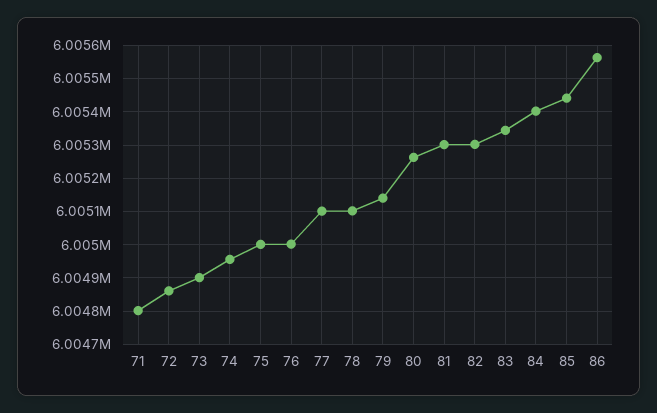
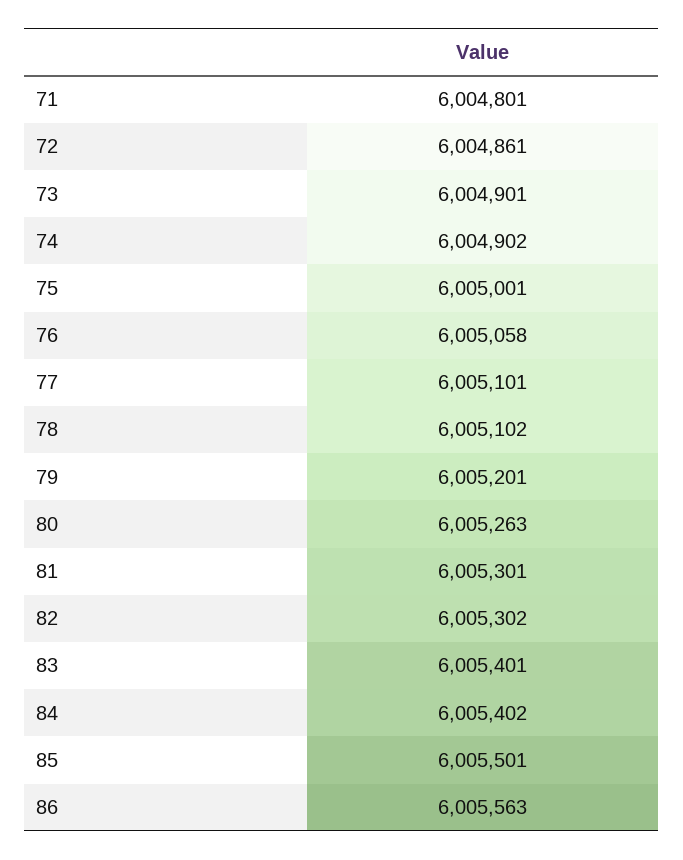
74: 6004960 -> 6004902
76: 6005000 -> 6005058
79: 6005140 -> 6005201
83: 6005340 -> 6005401
85: 6005440 -> 6005501

